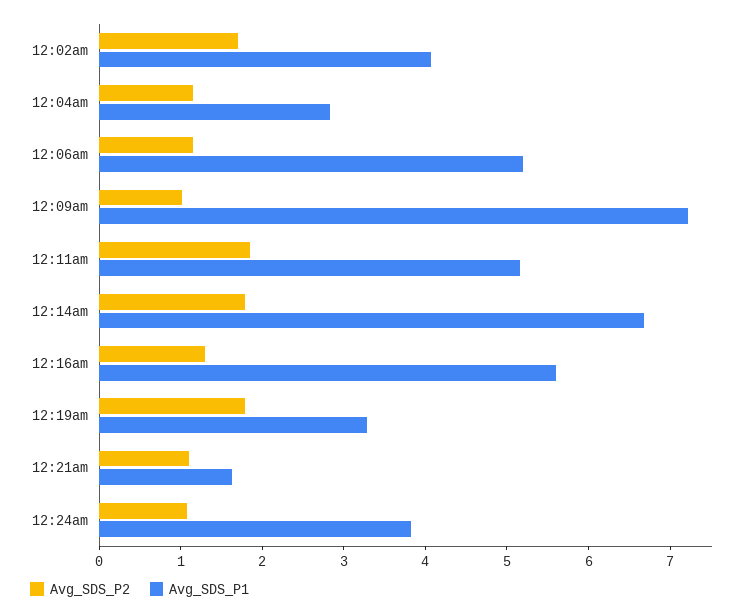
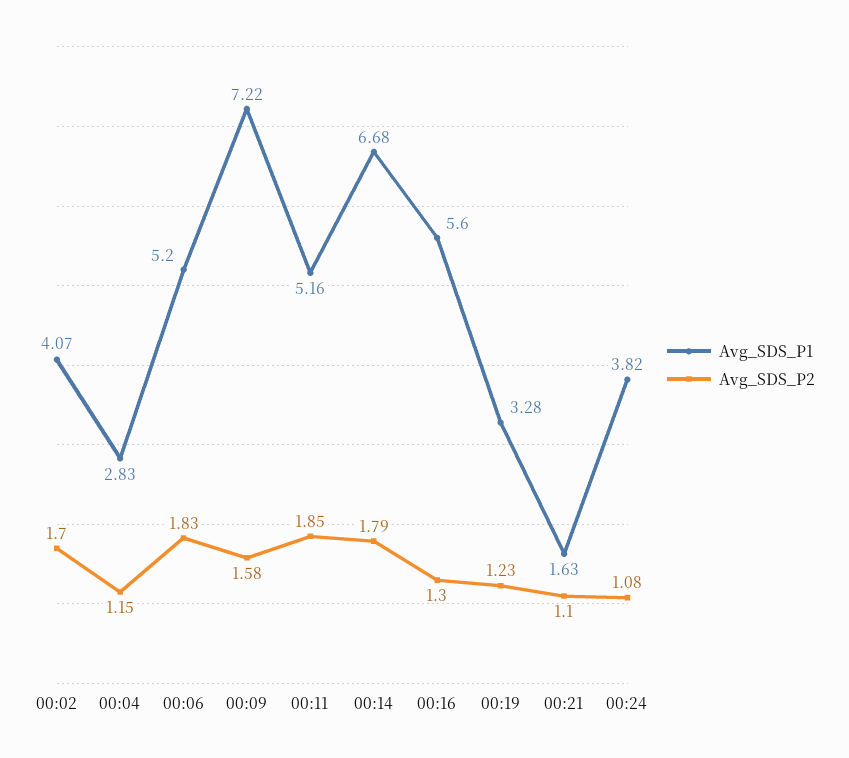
Avg_SDS_P2, 12:06am: 1.2 -> 1.83
Avg_SDS_P2, 12:09am: 1 -> 1.58
Avg_SDS_P2, 12:19am: 1.8 -> 1.23

